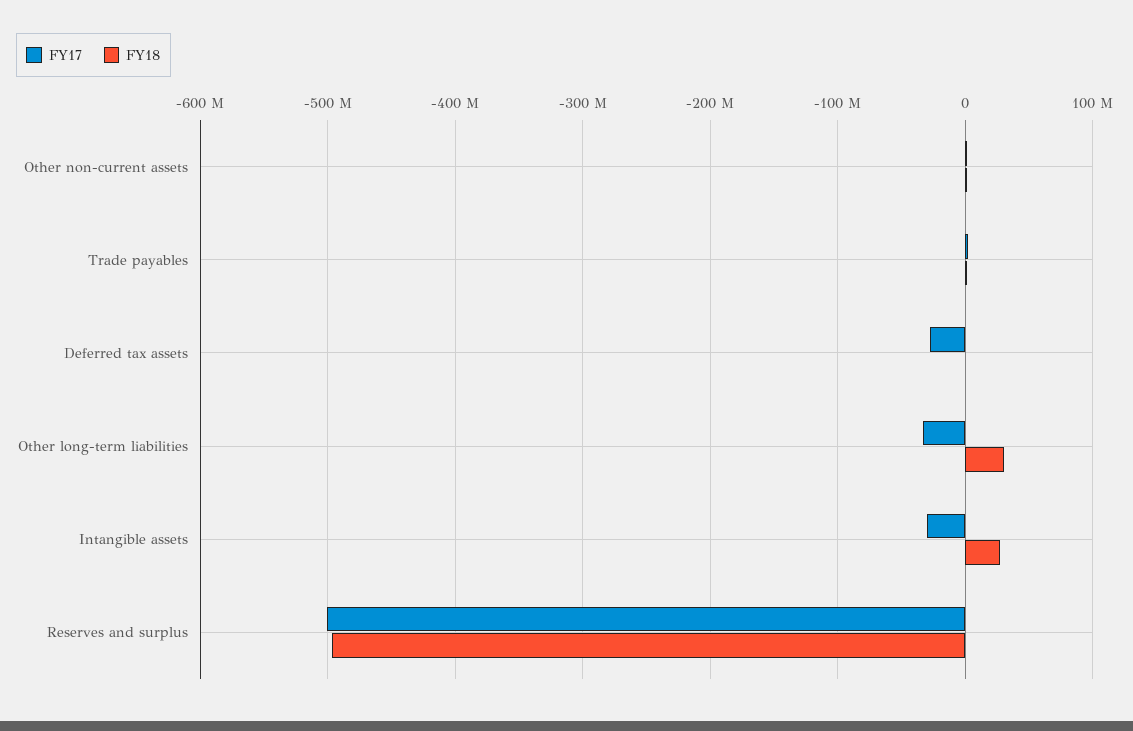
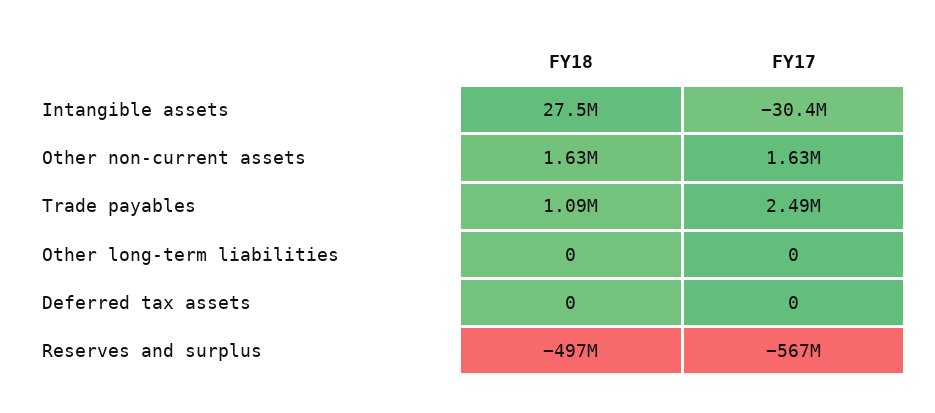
FY17, Deferred tax assets: -30000000 -> 0
FY17, Other long-term liabilities: -30000000 -> 0
FY18, Other long-term liabilities: 30000000 -> 0
FY17, Reserves and surplus: -500000000 -> -567000000

